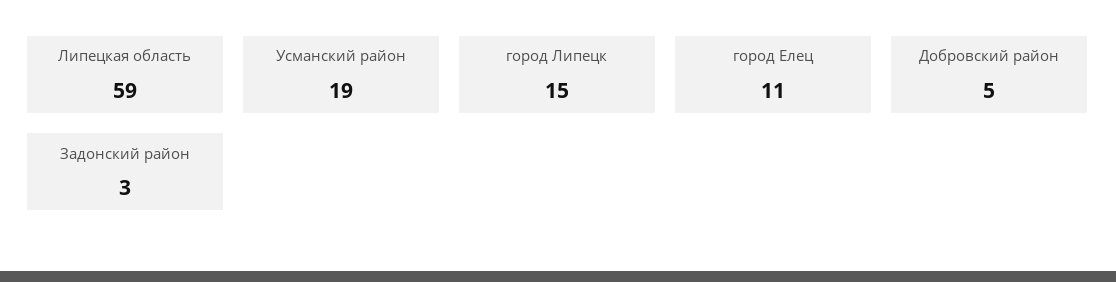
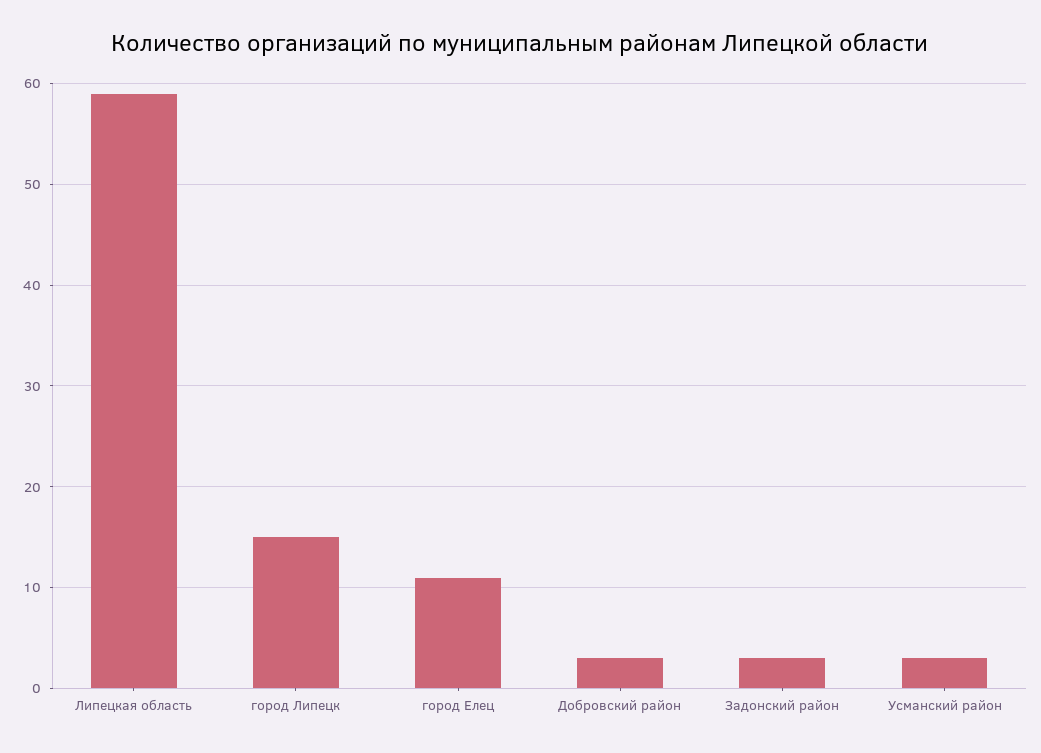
Усманский район: 19 -> 3
Добровский район: 5 -> 3

